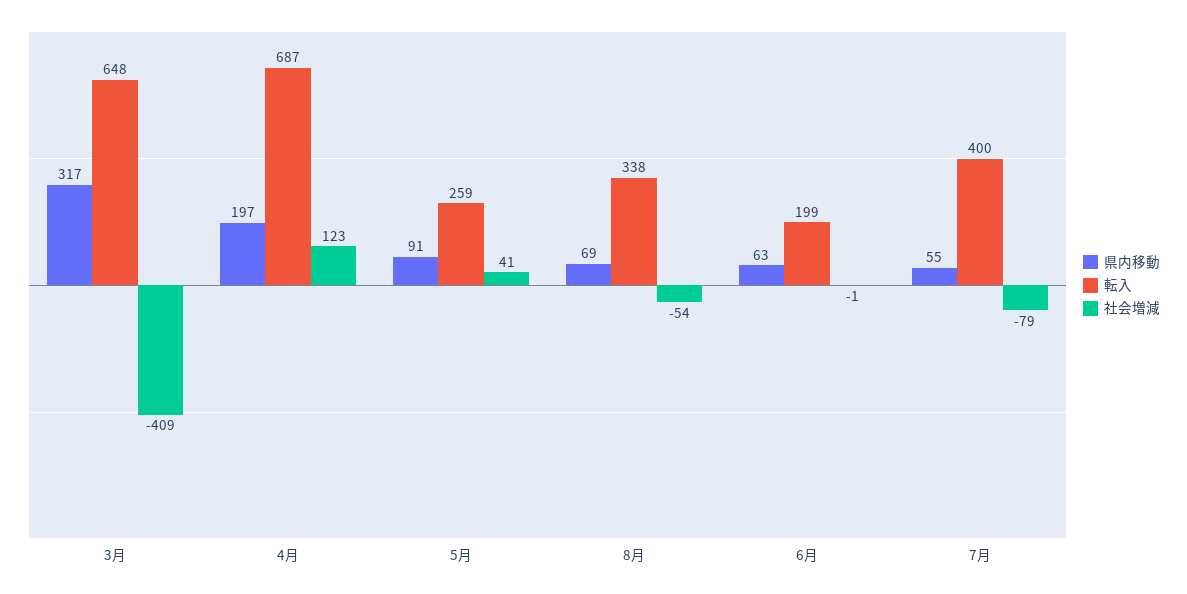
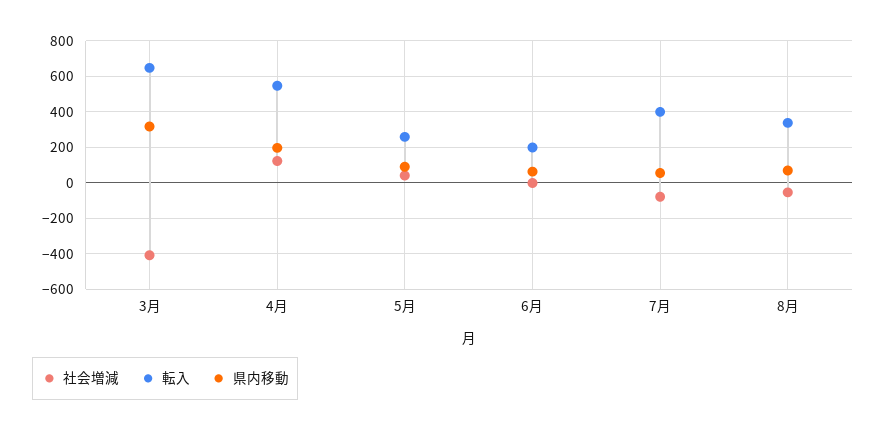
転入, 4月: 687 -> 550

